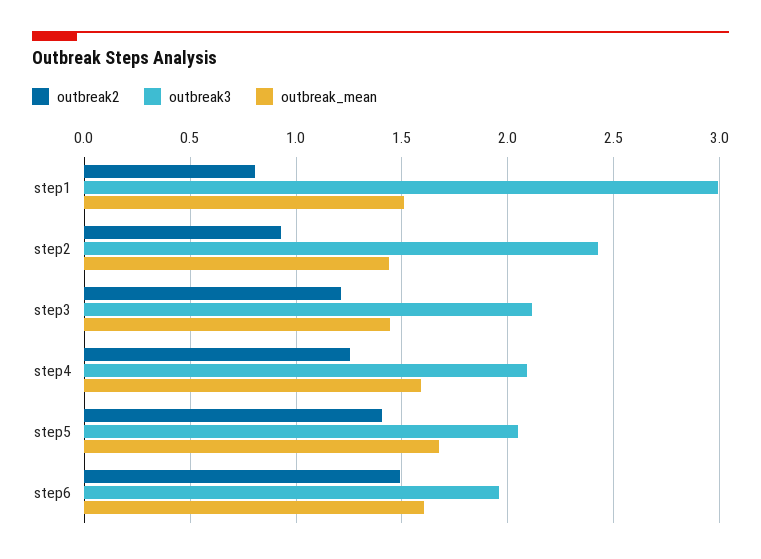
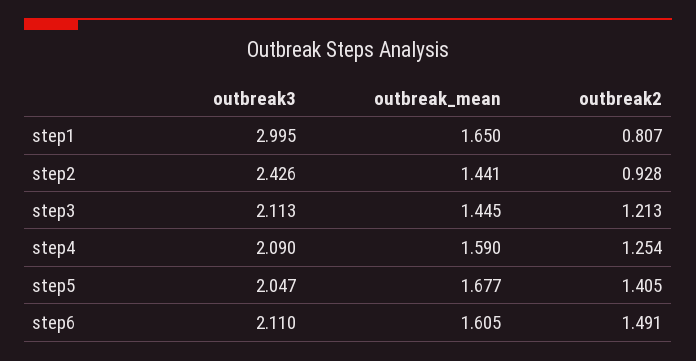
outbreak_mean, step1: 1.5 -> 1.65
outbreak3, step6: 1.95 -> 2.11

